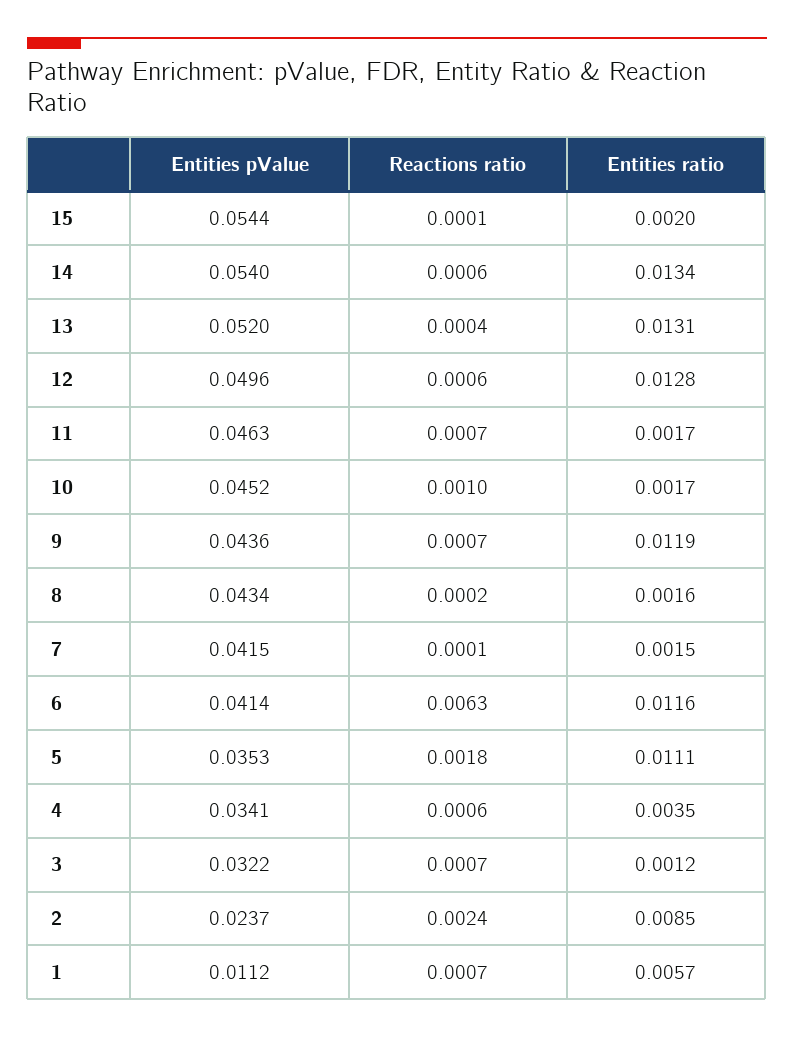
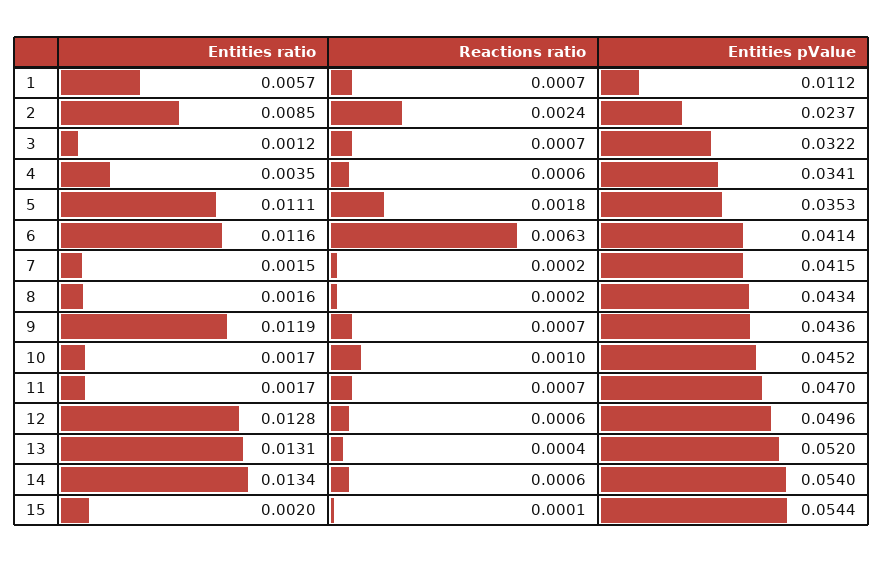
Entities pValue, 11: 0.0463 -> 0.047
Reactions ratio, 7: 0.0001 -> 0.0002

